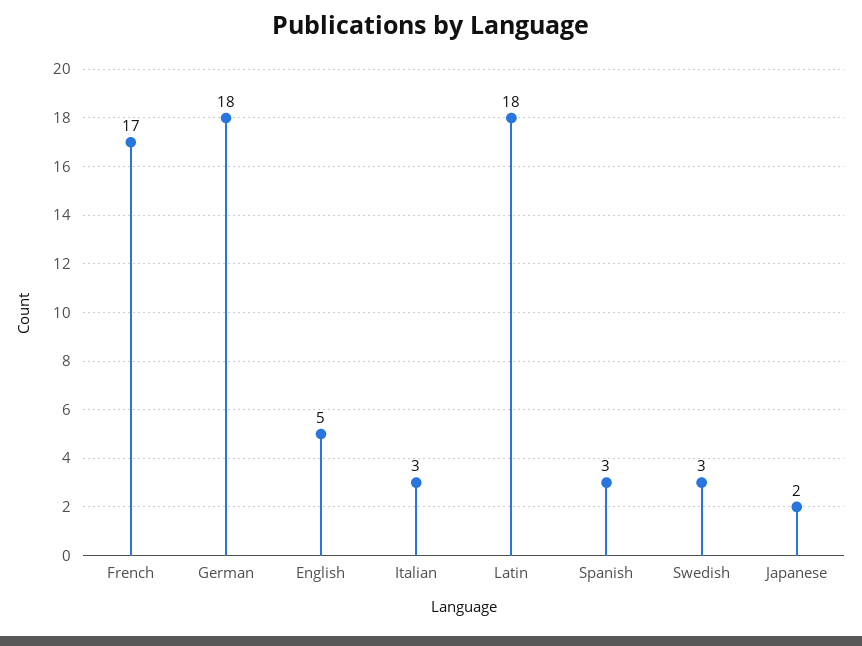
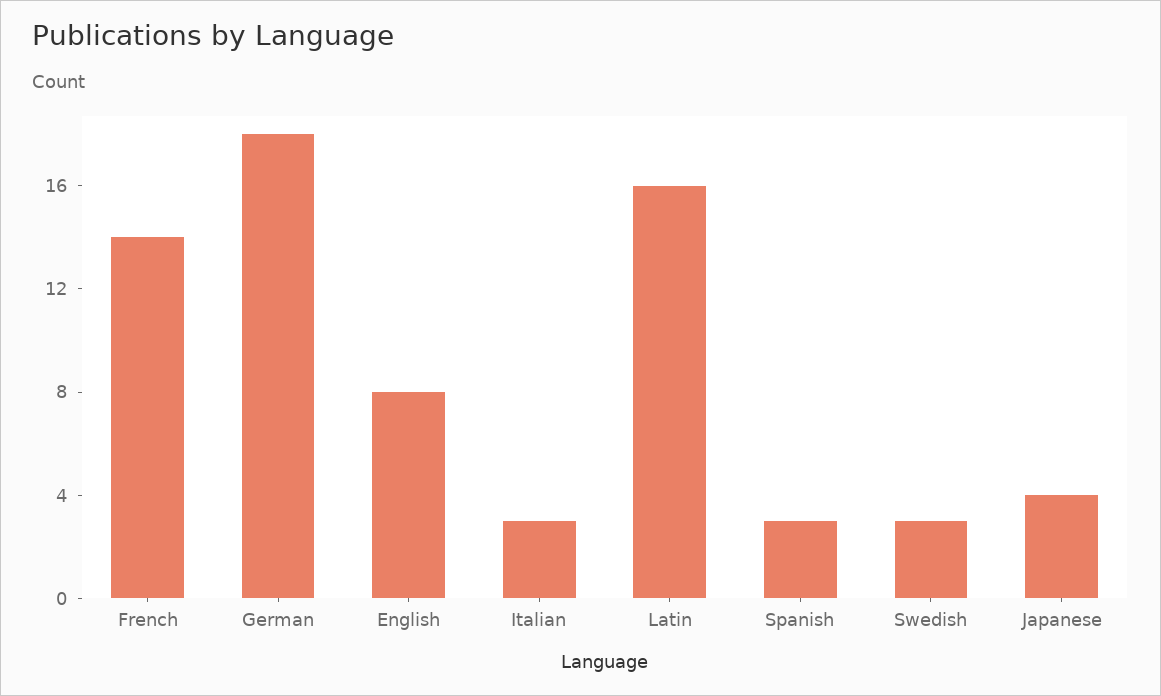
French: 17 -> 14
English: 5 -> 8
Latin: 18 -> 16
Japanese: 2 -> 4

